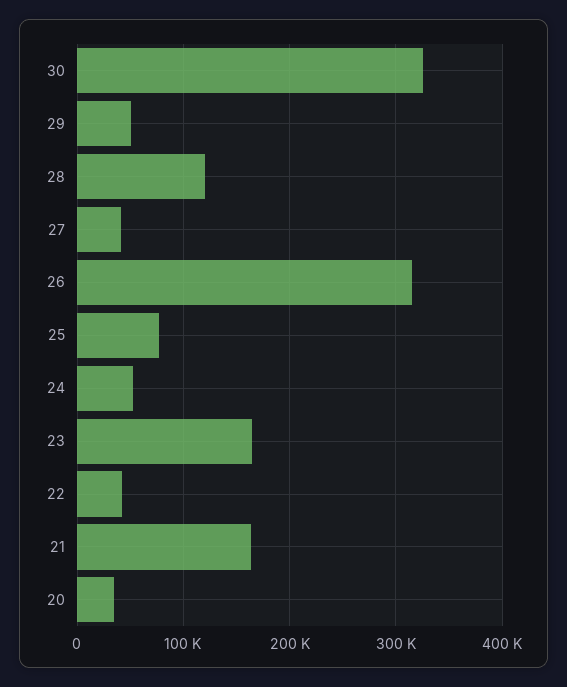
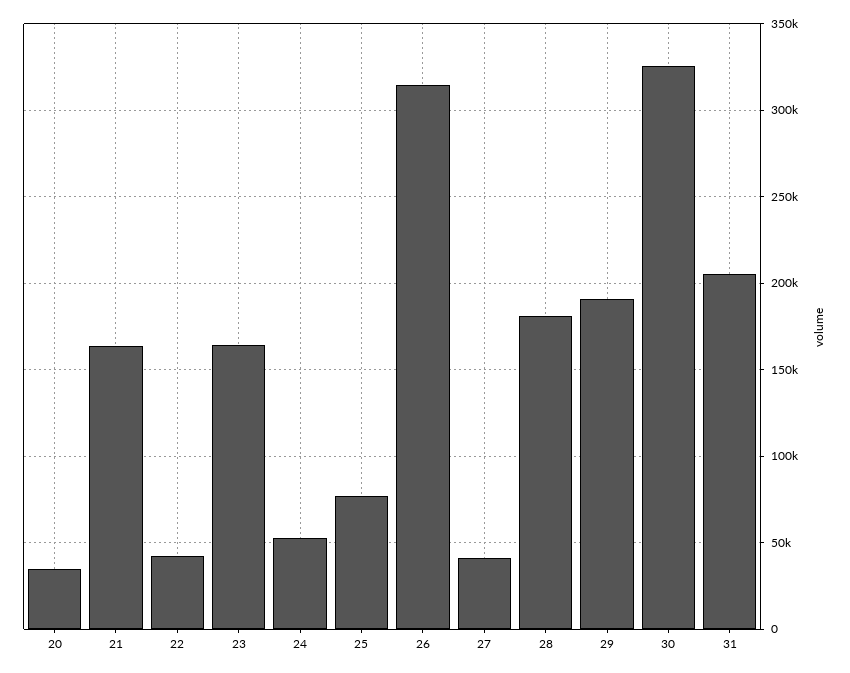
29: 50000 -> 190000
28: 120000 -> 180000
31: none -> 205000

